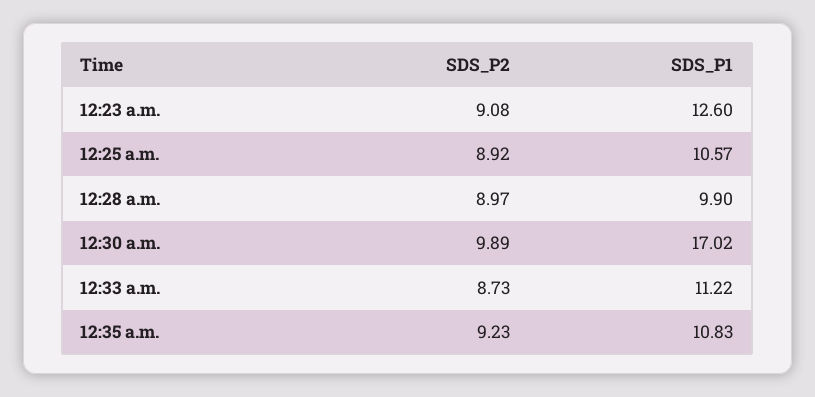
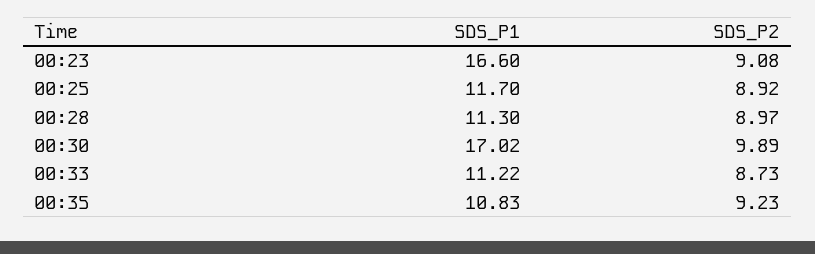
SDS_P1, 12:23 a.m.: 12.6 -> 16.6
SDS_P1, 12:25 a.m.: 10.57 -> 11.7
SDS_P1, 12:28 a.m.: 9.9 -> 11.3

